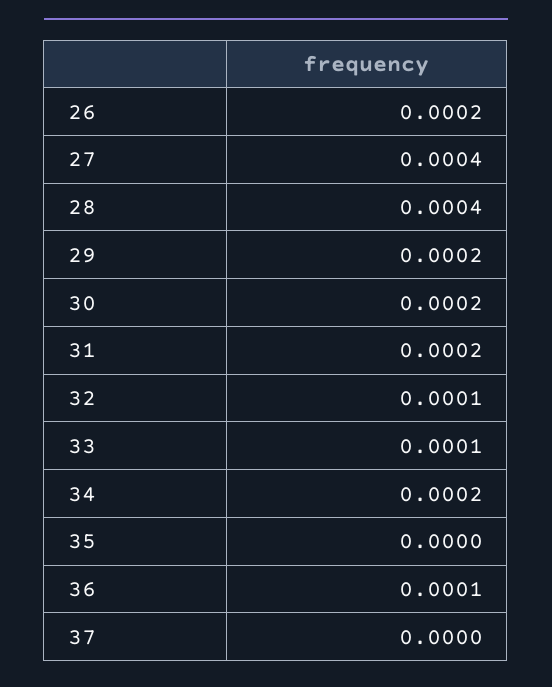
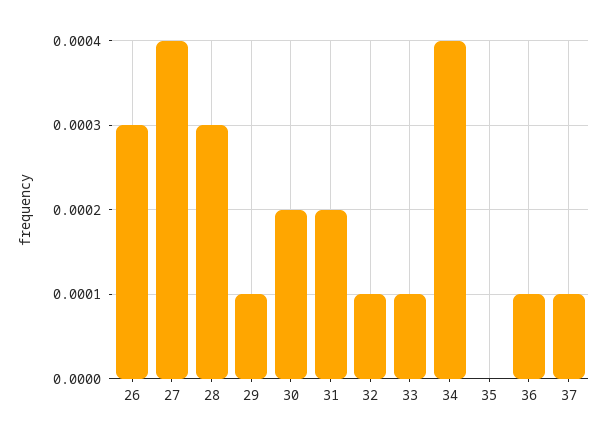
26: 0.0002 -> 0.0003
28: 0.0004 -> 0.0003
29: 0.0002 -> 0.0001
34: 0.0002 -> 0.0004
37: 0 -> 0.0001

